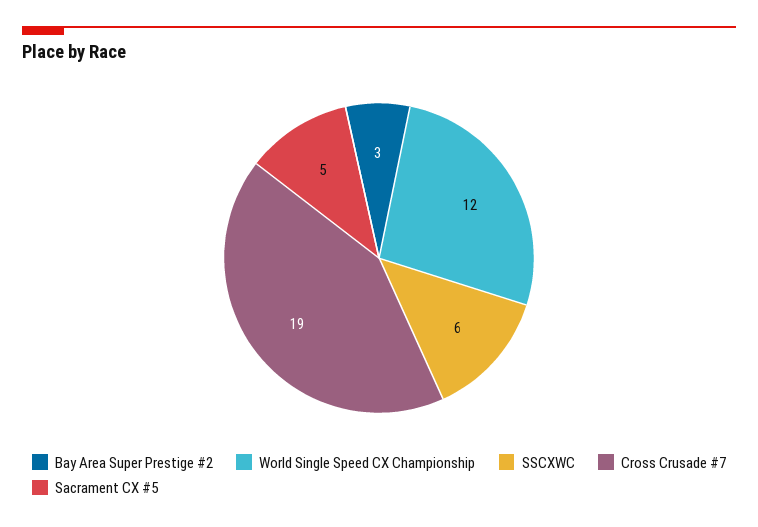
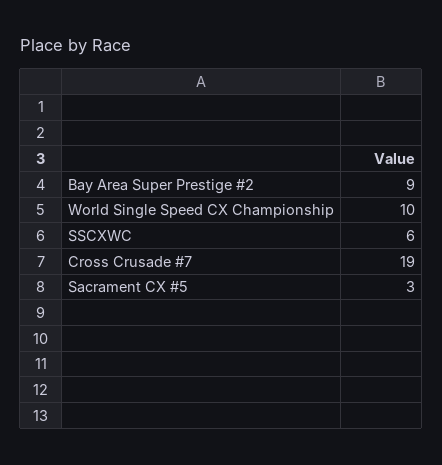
Bay Area Super Prestige #2: 3 -> 9
World Single Speed CX Championship: 12 -> 10
Sacrament CX #5: 5 -> 3

